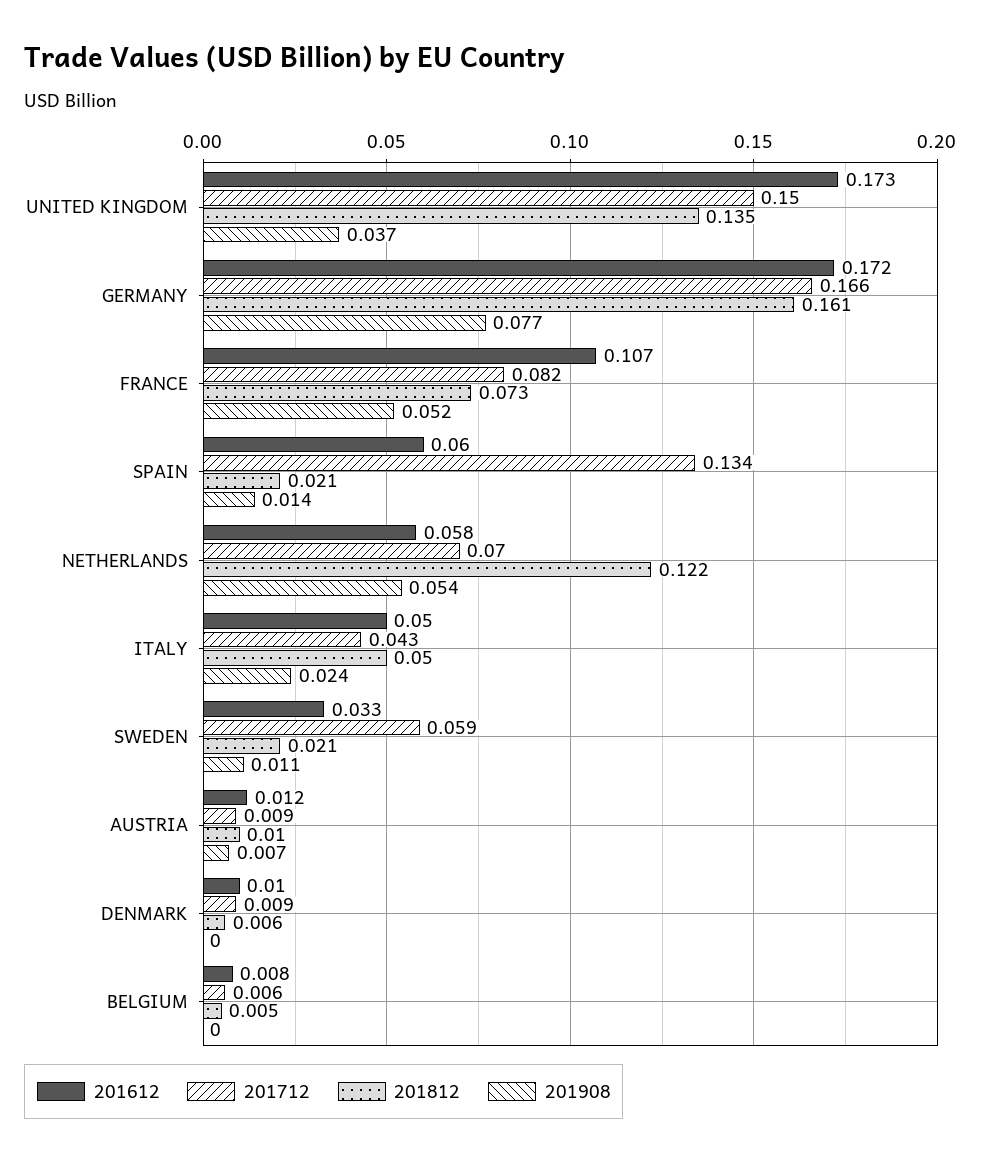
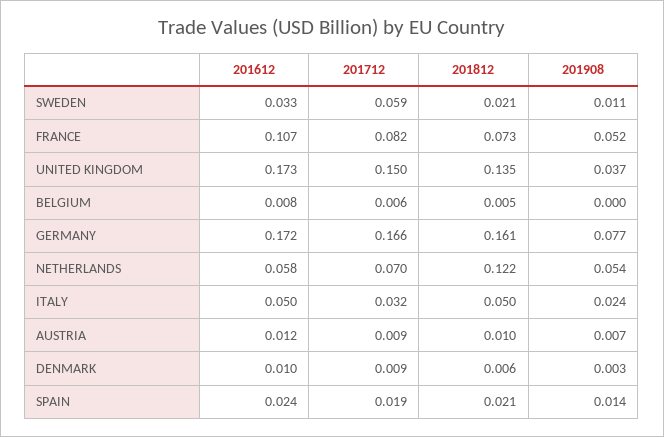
201612, SPAIN: 0.06 -> 0.024
201712, SPAIN: 0.134 -> 0.019
201712, ITALY: 0.043 -> 0.032
201908, DENMARK: 0 -> 0.003

